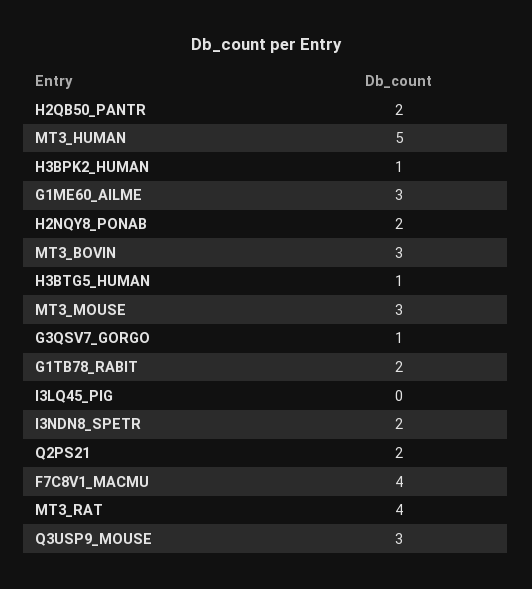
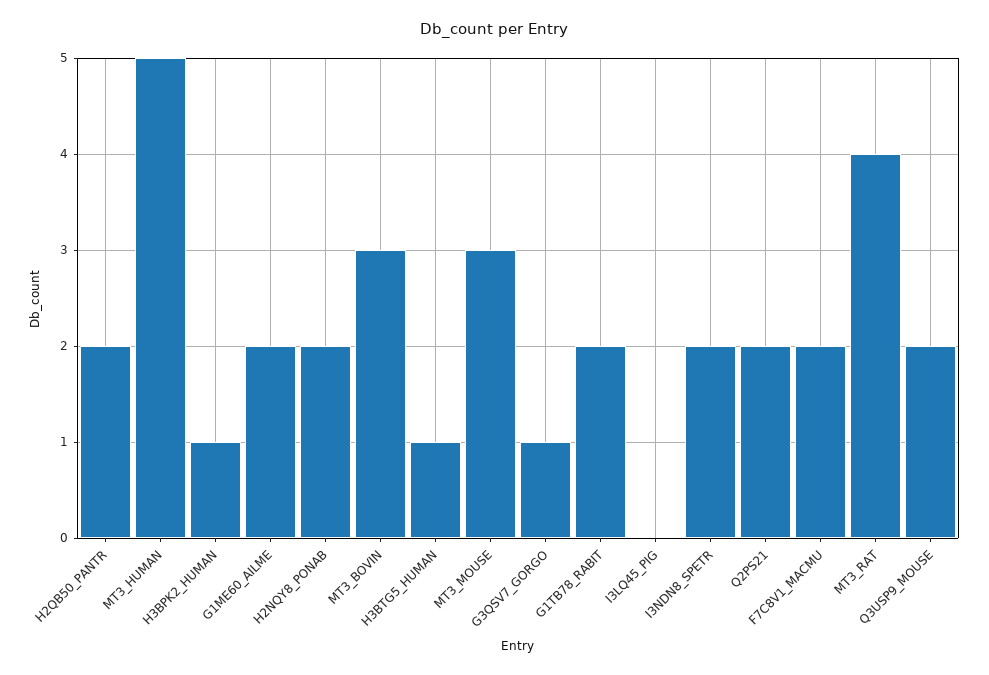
G1ME60_AILME: 3 -> 2
F7C8V1_MACMU: 4 -> 2
Q3USP9_MOUSE: 3 -> 2

